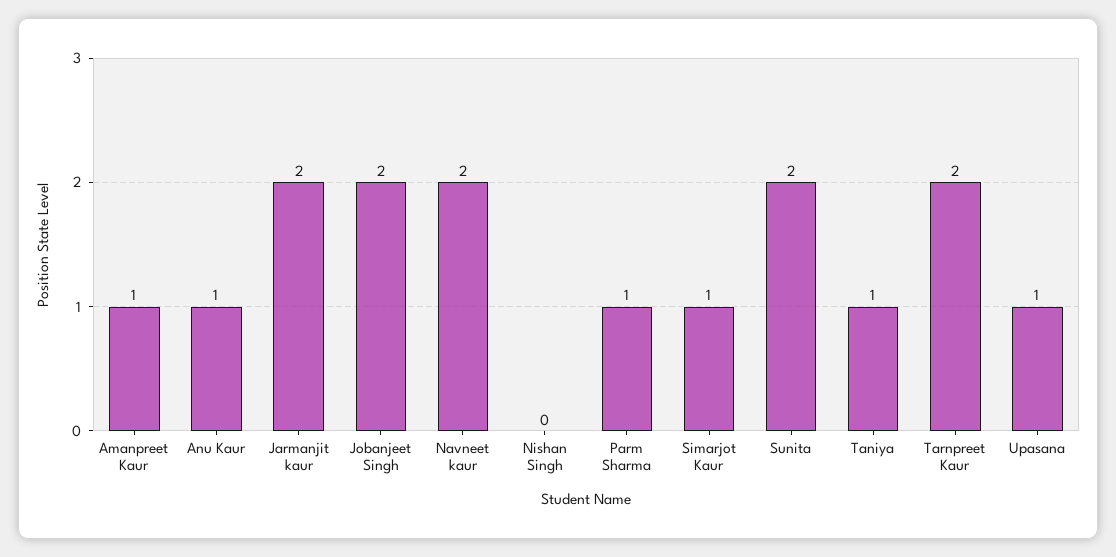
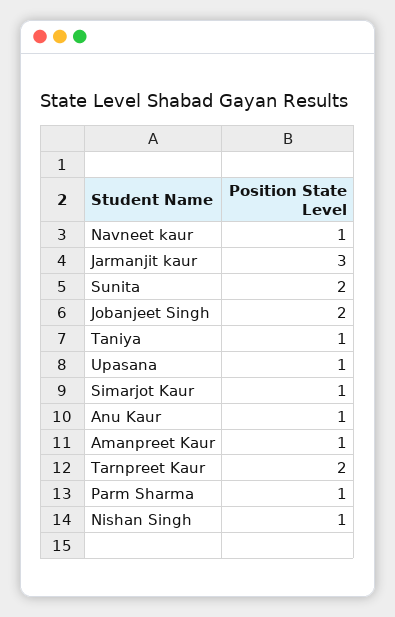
Jarmanjit kaur: 2 -> 3
Navneet kaur: 2 -> 1
Nishan Singh: 0 -> 1

